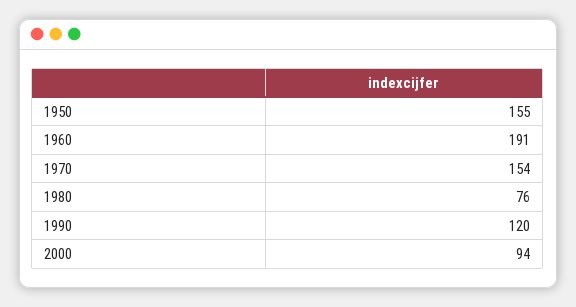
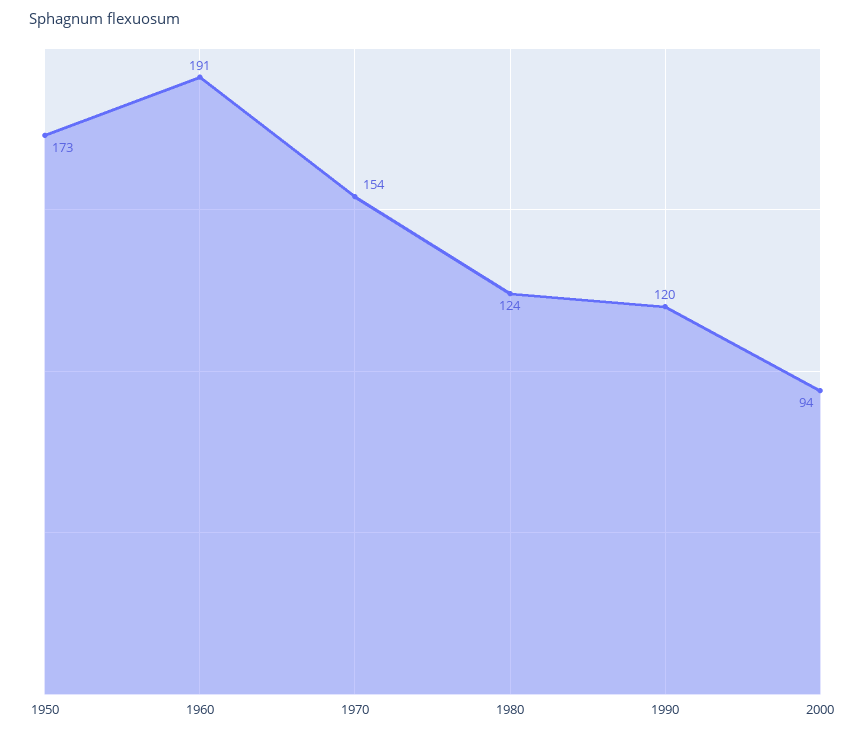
1950: 155 -> 173
1980: 76 -> 124

